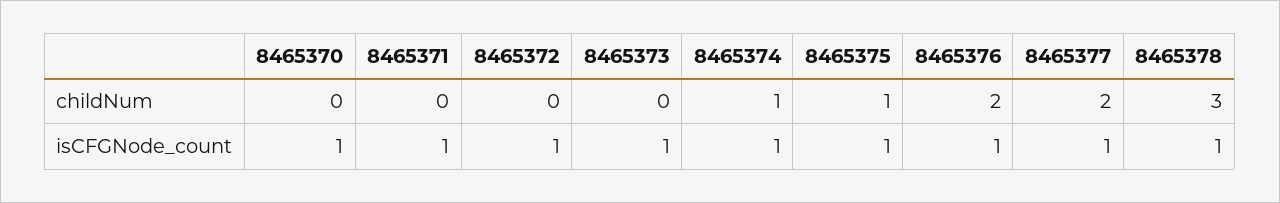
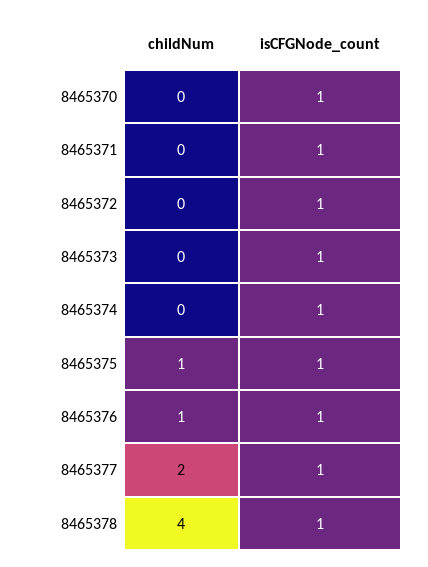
8465374, childNum: 1 -> 0
8465376, childNum: 2 -> 1
8465378, childNum: 3 -> 4

